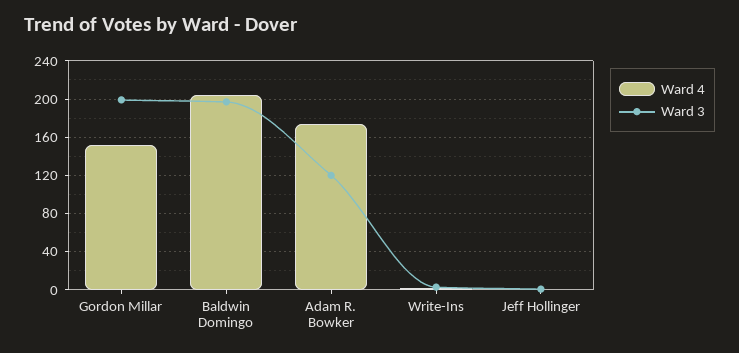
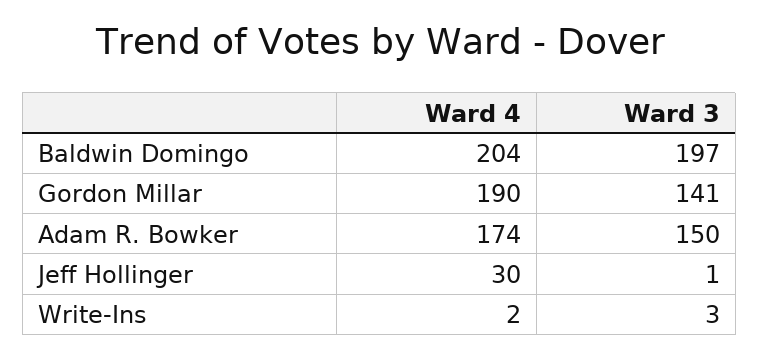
Ward 4, Gordon Millar: 150 -> 190
Ward 3, Gordon Millar: 200 -> 141
Ward 3, Adam R. Bowker: 120 -> 150
Ward 4, Jeff Hollinger: 0 -> 30

